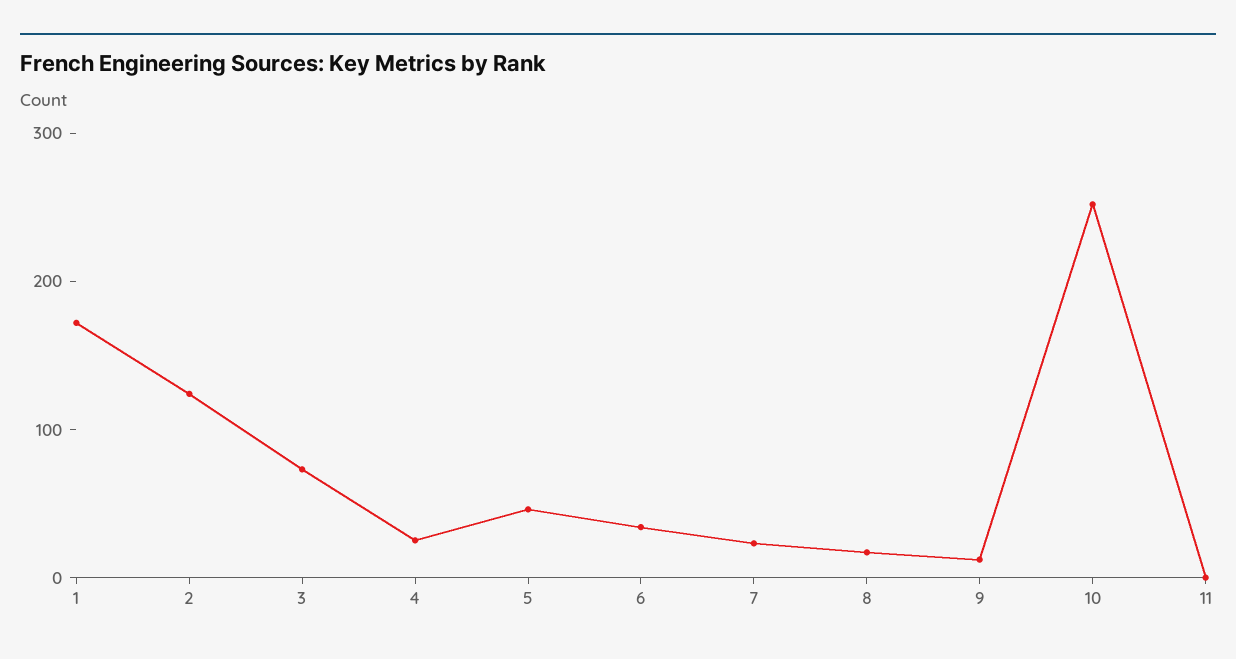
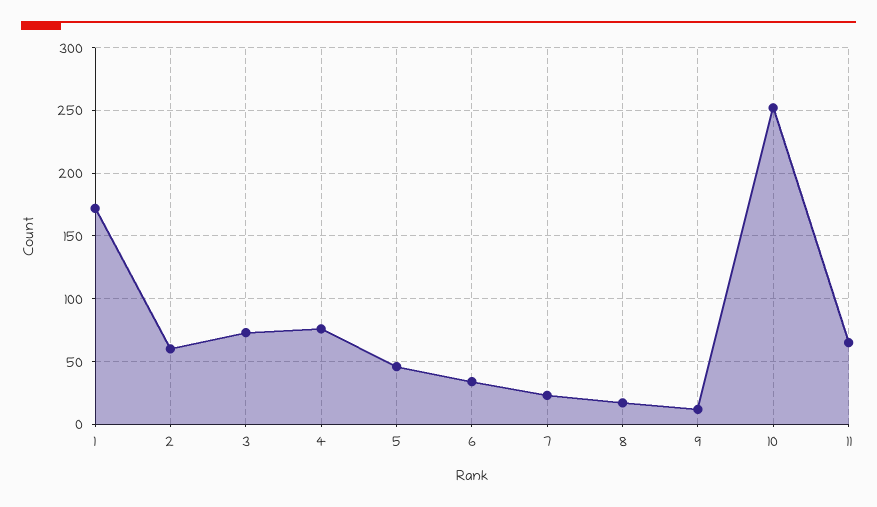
2: 120 -> 60
4: 20 -> 75
11: 0 -> 65

